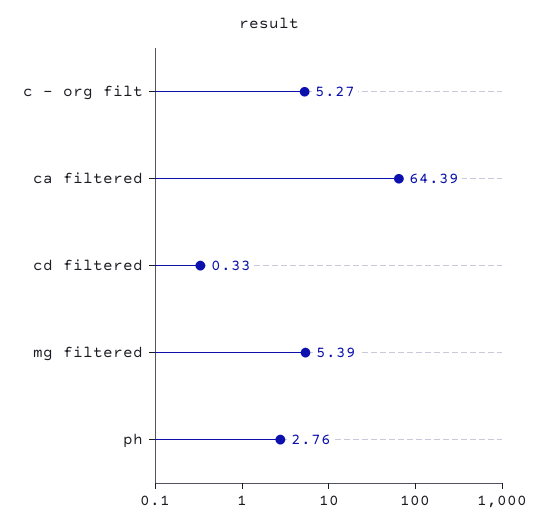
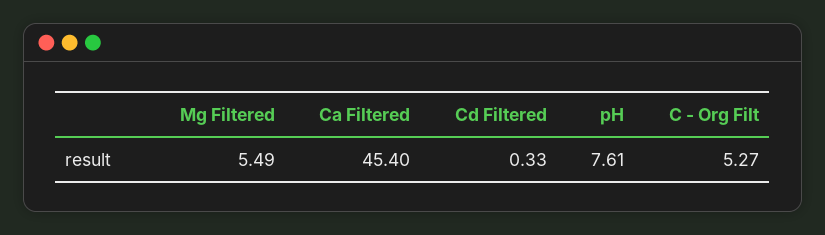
ca filtered: 64.39 -> 45.4
mg filtered: 5.39 -> 5.49
ph: 2.76 -> 7.61

